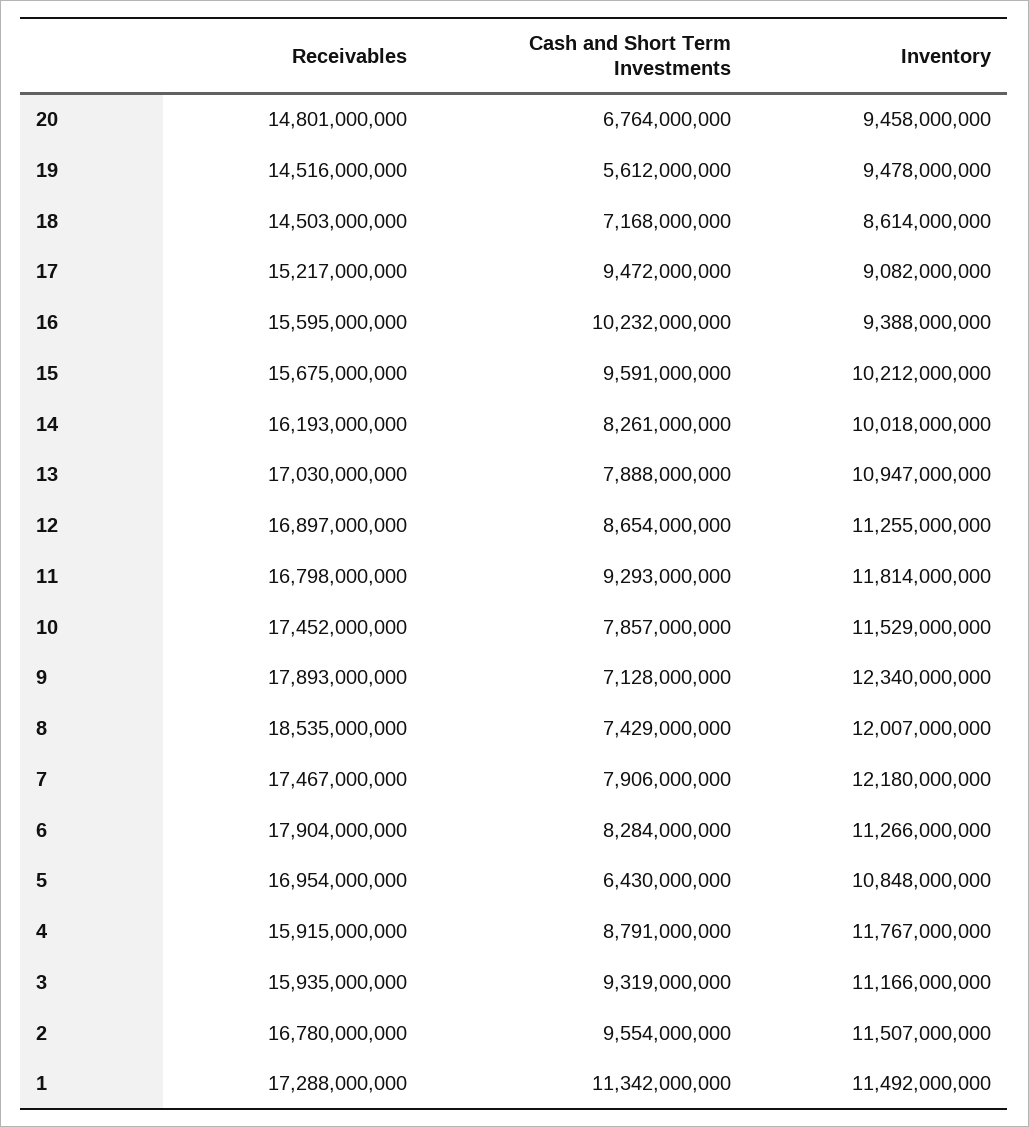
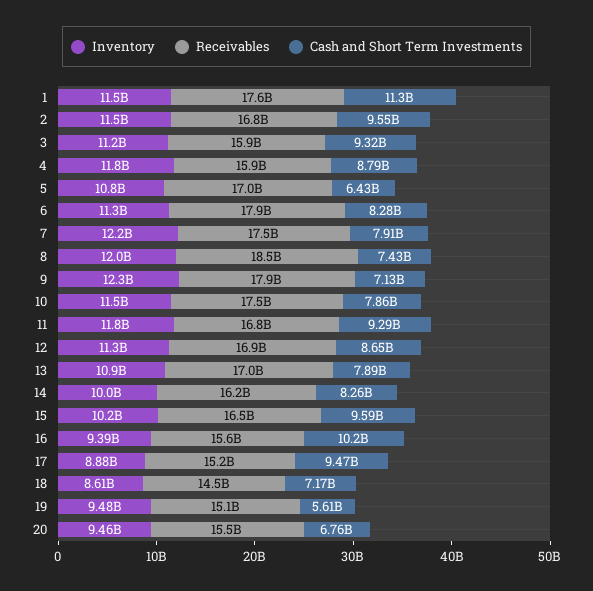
Receivables, 20: 14801000000 -> 15500000000
Receivables, 19: 14516000000 -> 15100000000
Inventory, 17: 9082000000 -> 8880000000
Receivables, 15: 15675000000 -> 16500000000
Receivables, 1: 17288000000 -> 17600000000

